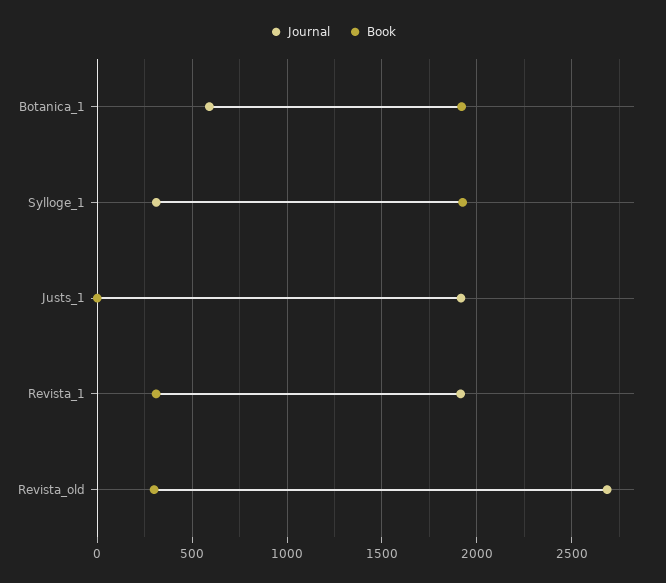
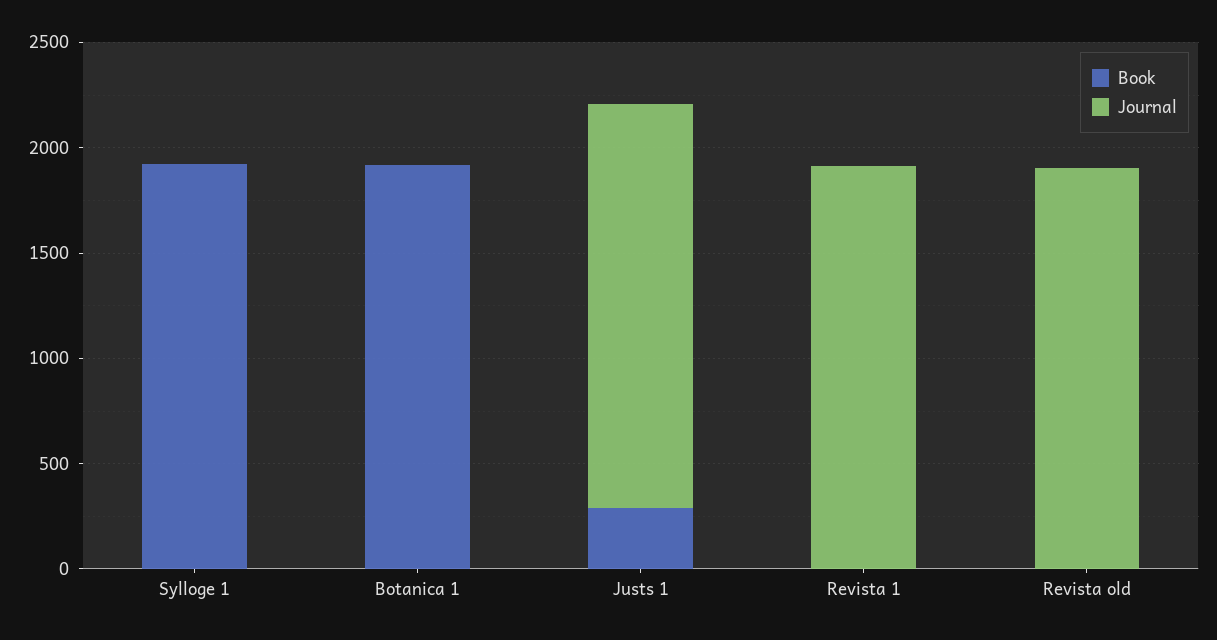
Journal, Botanica_1: 600 -> 0
Journal, Sylloge_1: 300 -> 0
Book, Justs_1: 0 -> 300
Book, Revista_1: 300 -> 0
Journal, Revista_old: 2700 -> 1900
Book, Revista_old: 300 -> 0

